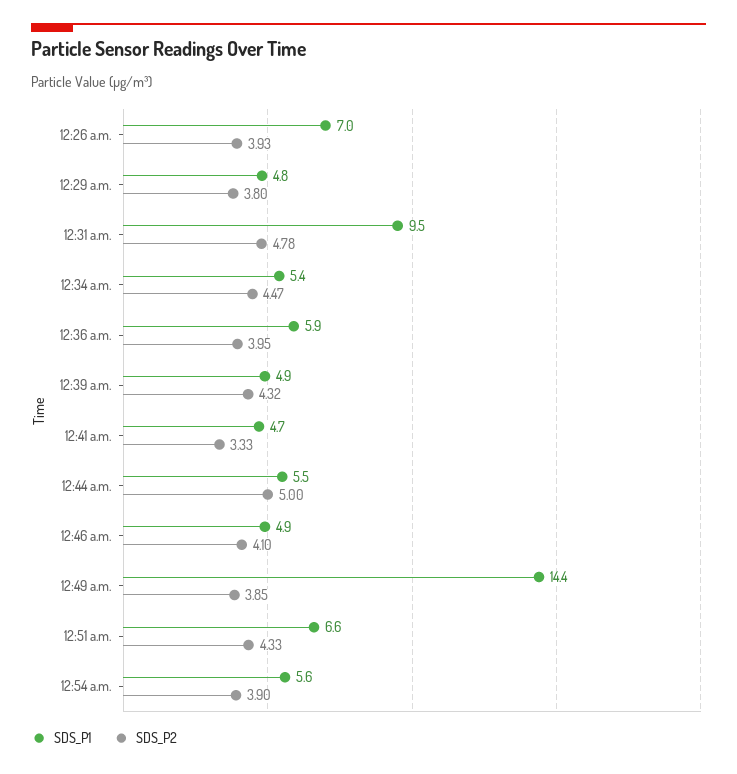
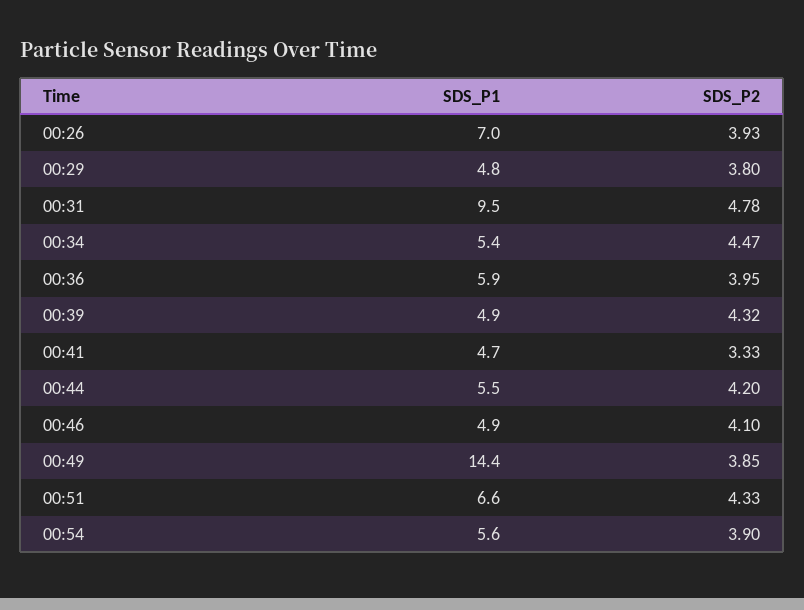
SDS_P2, 12:44 a.m.: 5 -> 4.2

